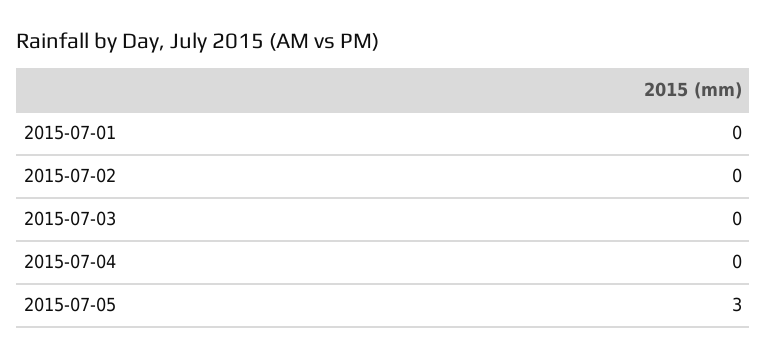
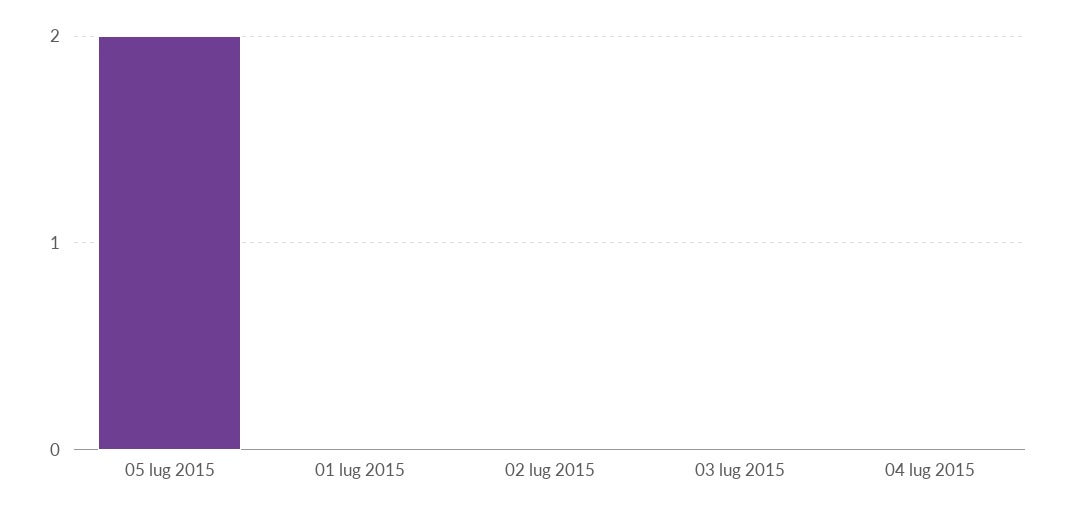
2015-07-05: 3 -> 2

